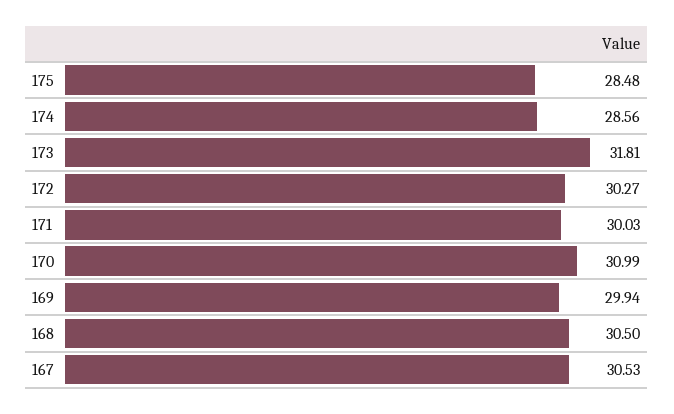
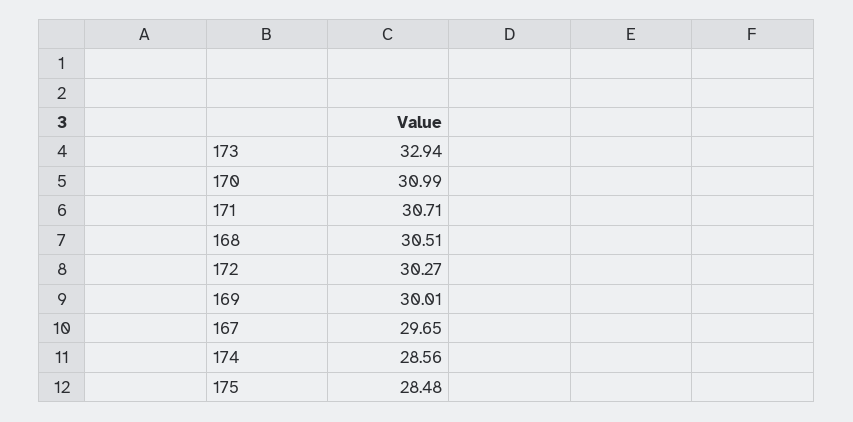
173: 31.81 -> 32.94
171: 30.03 -> 30.71
169: 29.94 -> 30.01
168: 30.5 -> 30.51
167: 30.53 -> 29.65

